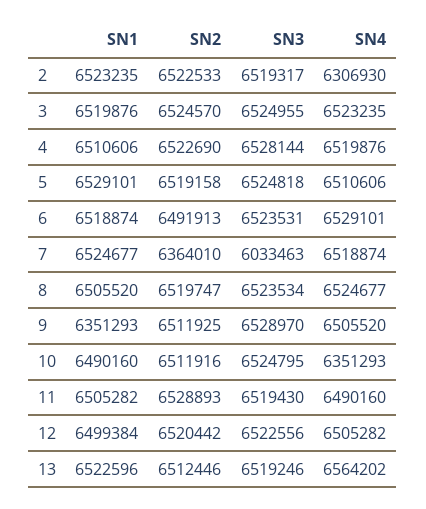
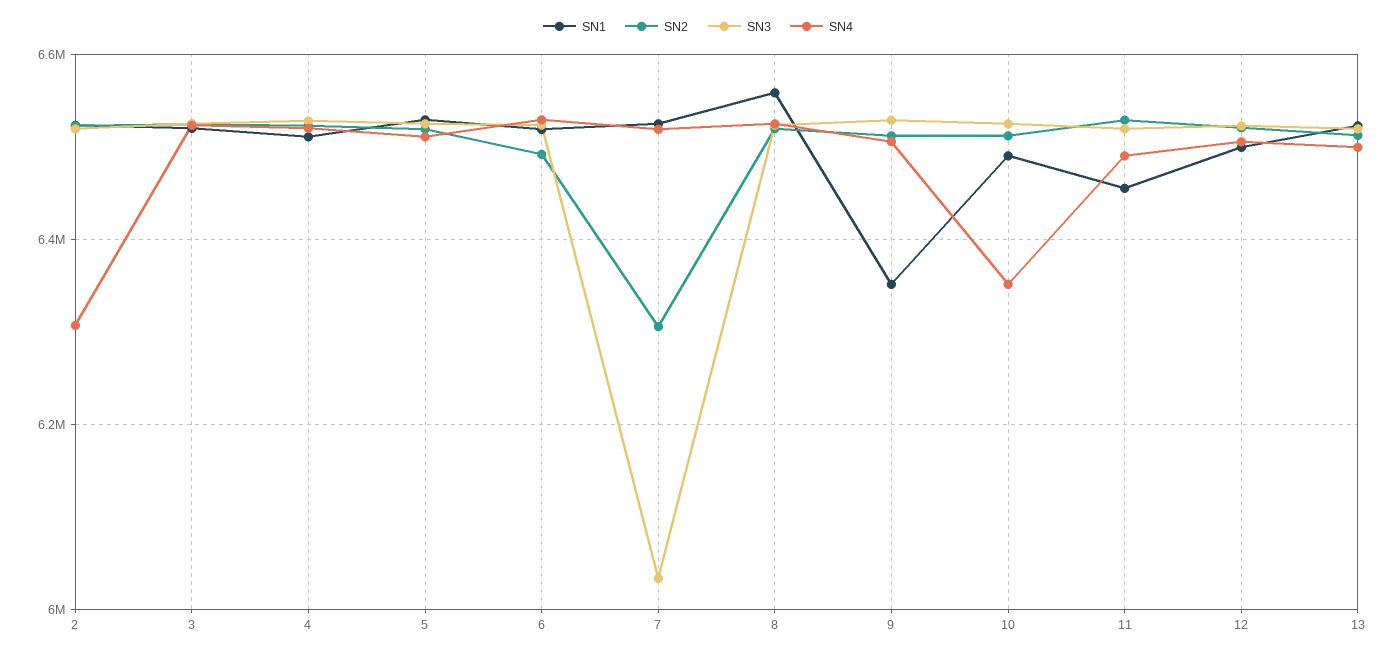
SN2, 7: 6364010 -> 6300000
SN1, 8: 6505520 -> 6560000
SN1, 11: 6505282 -> 6460000
SN4, 13: 6564202 -> 6500000

